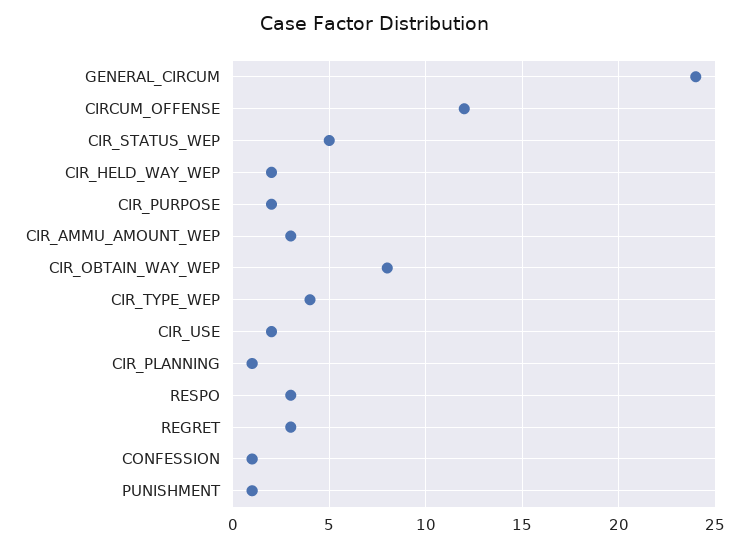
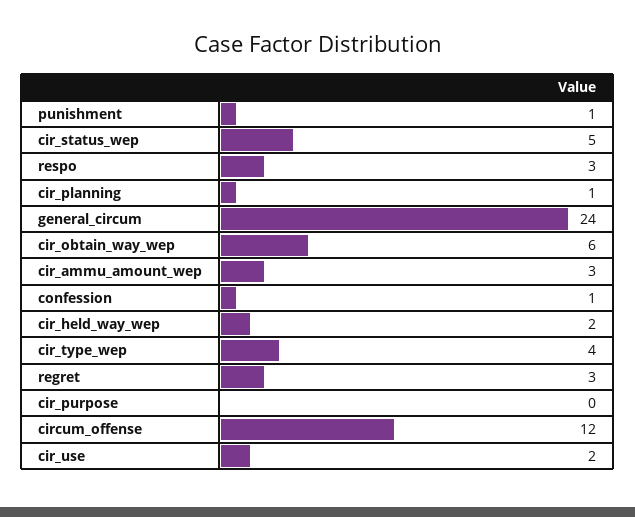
CIR_PURPOSE: 2 -> 0
CIR_OBTAIN_WAY_WEP: 8 -> 6

